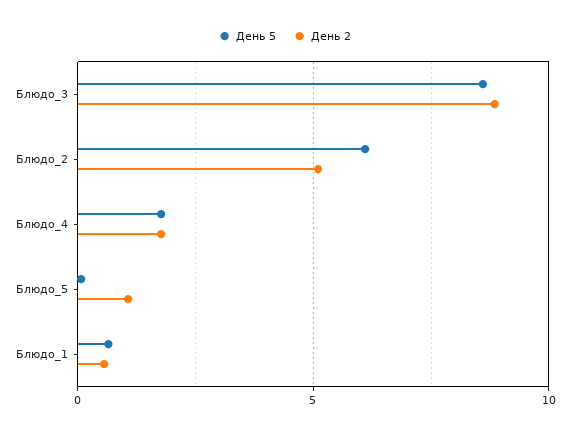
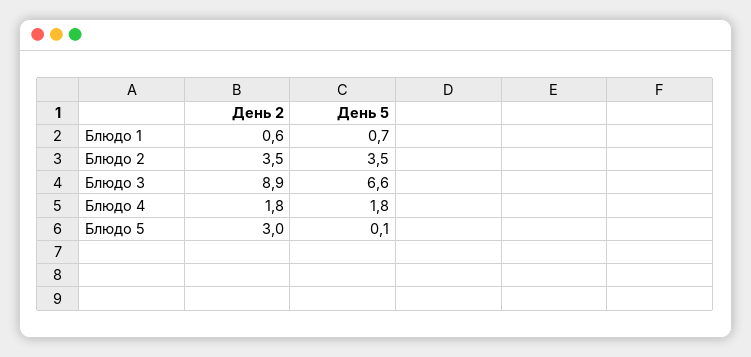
День 5, Блюдо_3: 8.5 -> 6.6
День 5, Блюдо_2: 6 -> 3.5
День 2, Блюдо_2: 5 -> 3.5
День 2, Блюдо_5: 1 -> 3

